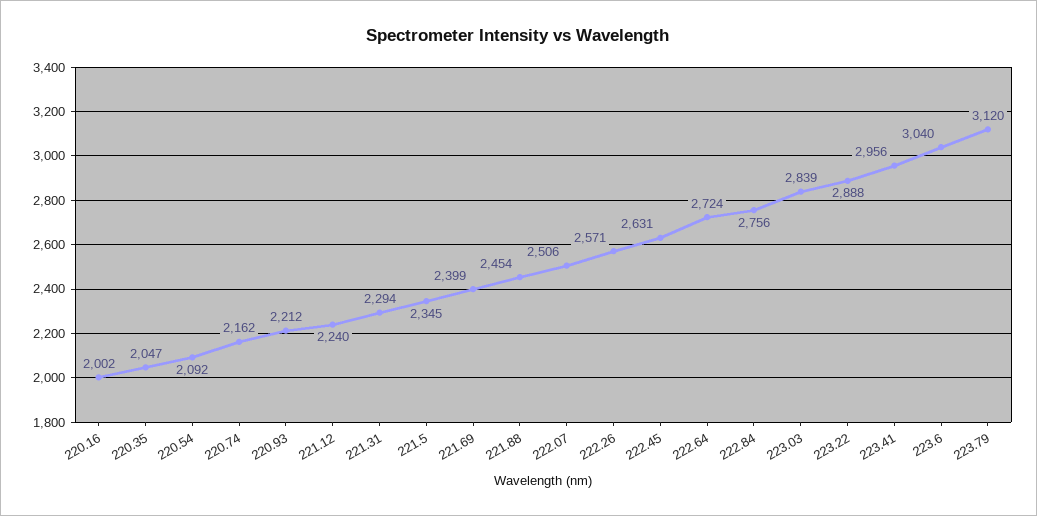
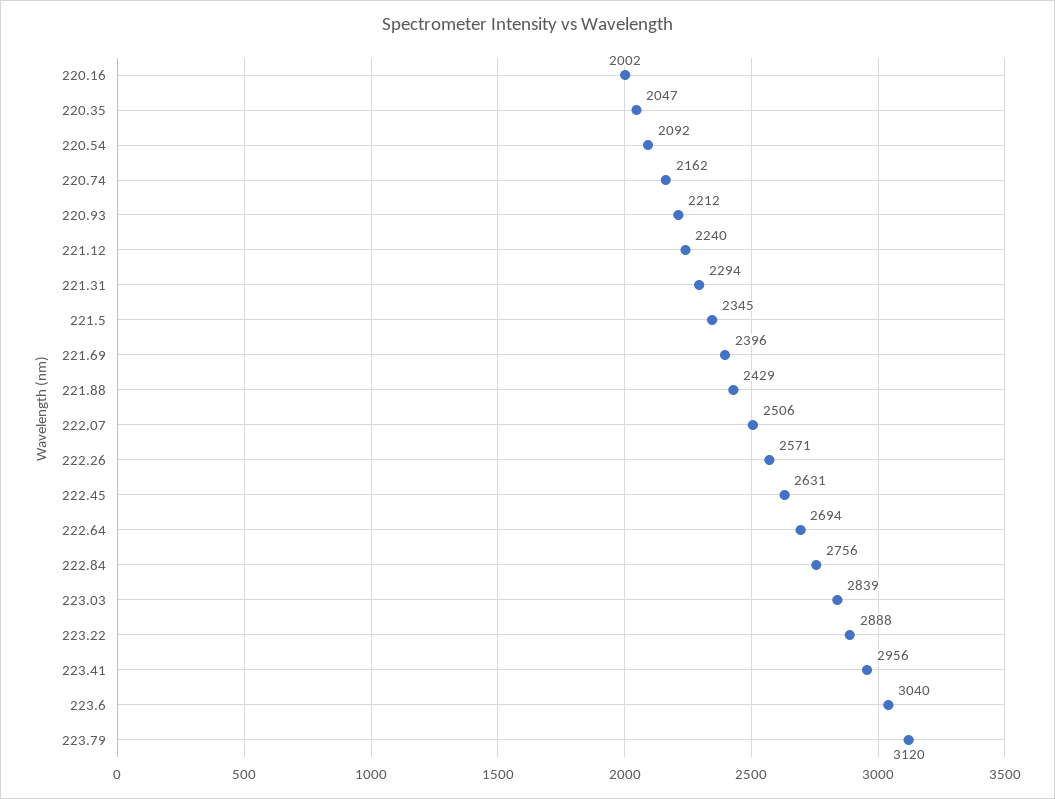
221.69: 2399 -> 2396
221.88: 2454 -> 2429
222.64: 2724 -> 2694

